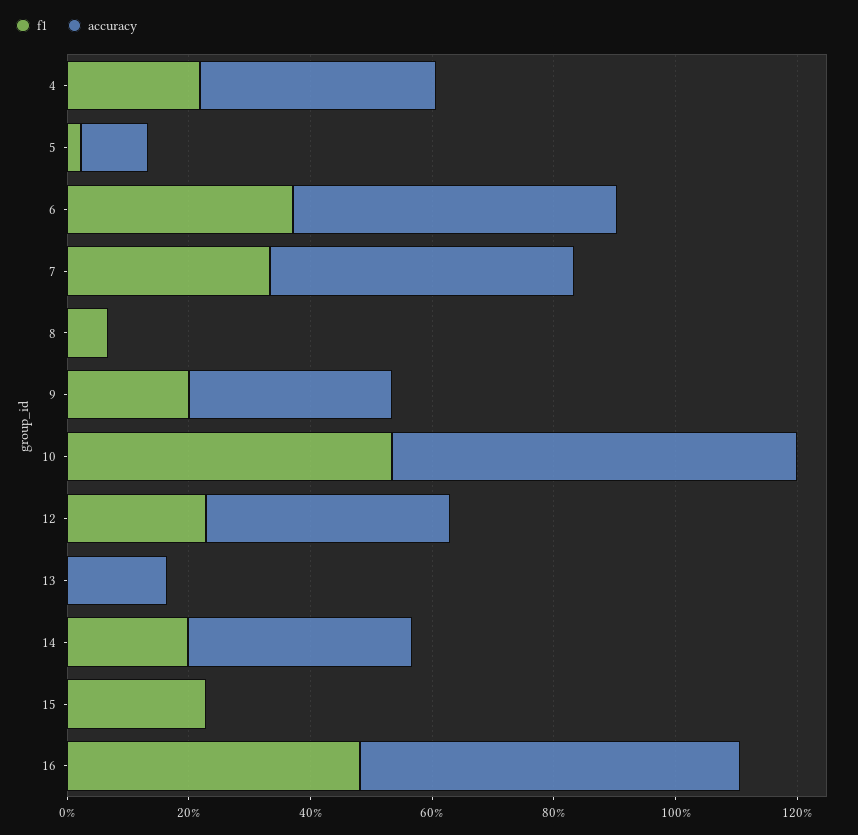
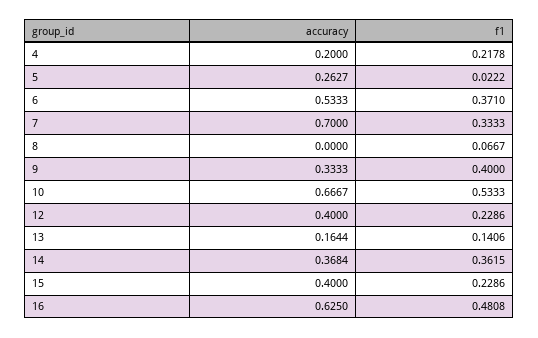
accuracy, 4: 0.4 -> 0.2
accuracy, 5: 0.1 -> 0.2627
accuracy, 7: 0.5 -> 0.7
f1, 9: 0.2 -> 0.4
f1, 13: 0 -> 0.1406
f1, 14: 0.2 -> 0.3615
accuracy, 15: 0 -> 0.4

